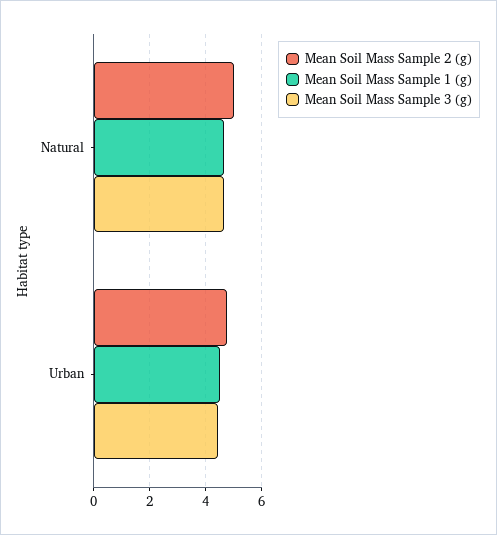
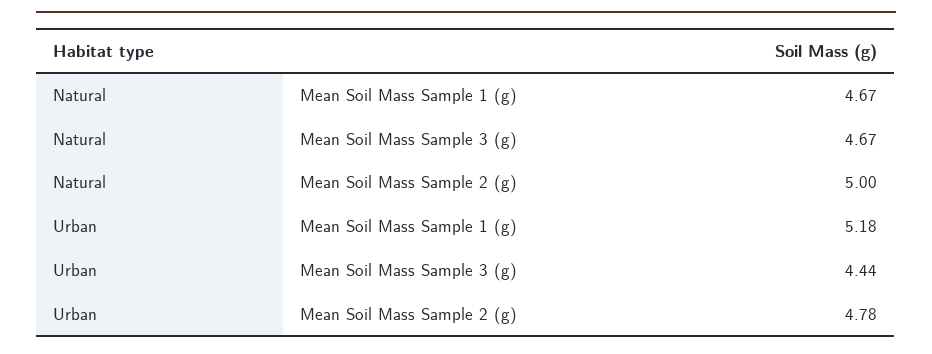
Mean Soil Mass Sample 1 (g), Urban: 4.5 -> 5.18

